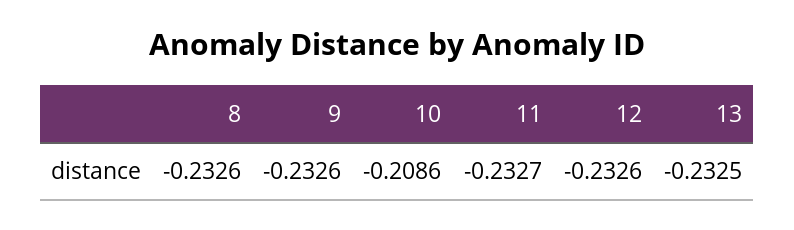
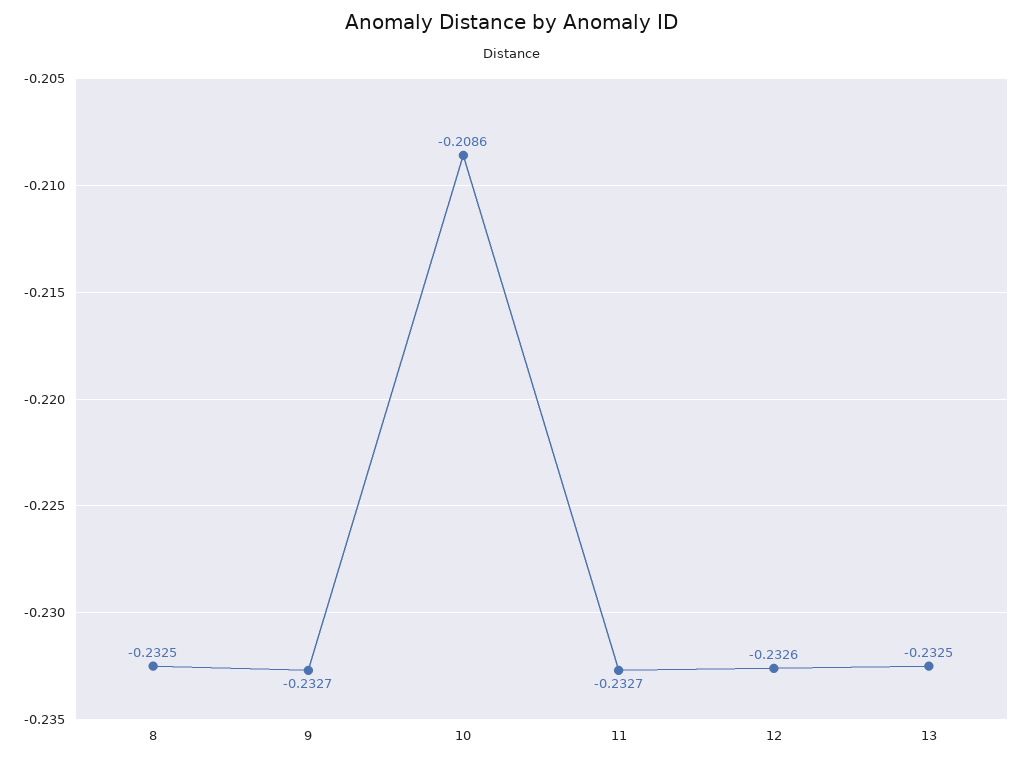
8: -0.2326 -> -0.2325
9: -0.2326 -> -0.2327

